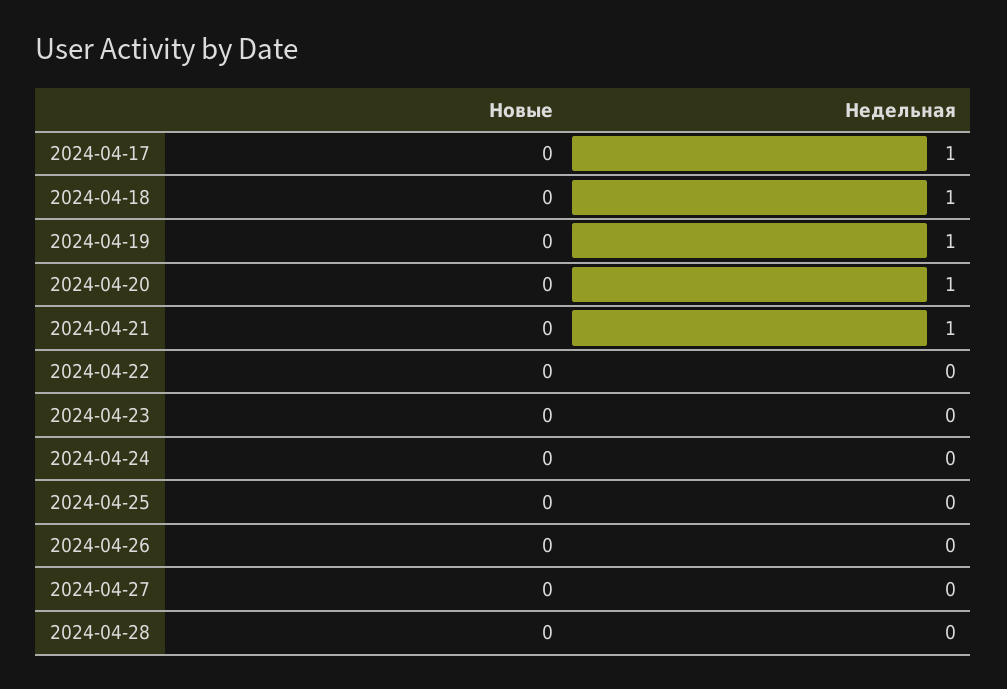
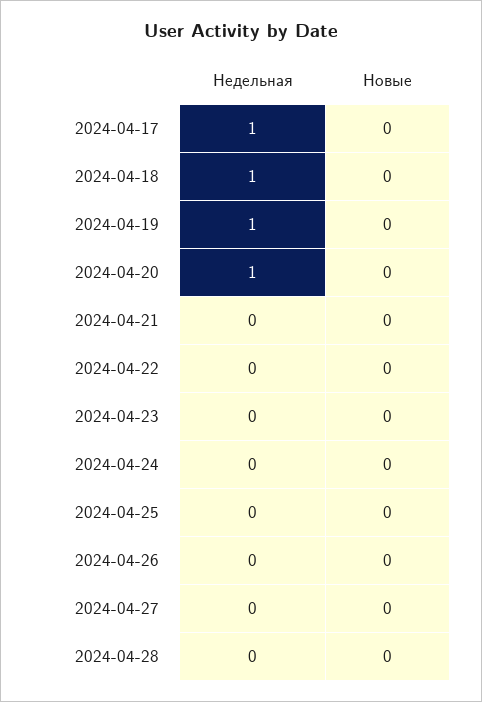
Недельная, 2024-04-21: 1 -> 0

